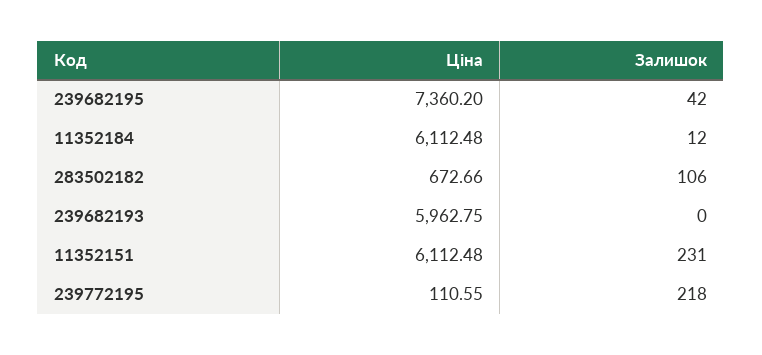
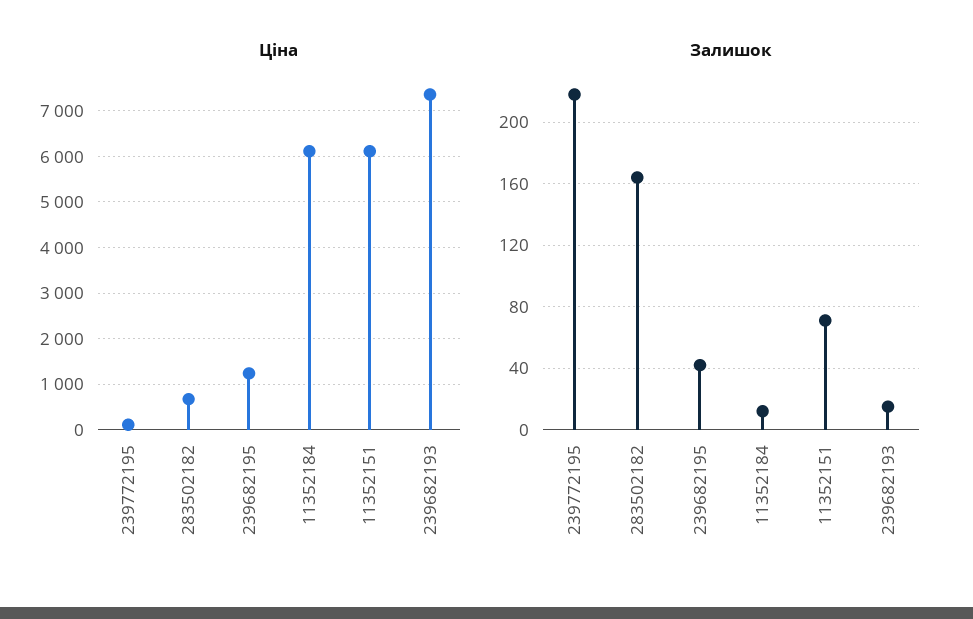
Ціна, 239682195: 7360.2 -> 1200
Залишок, 283502182: 106 -> 165
Ціна, 239682193: 5962.75 -> 7400
Залишок, 239682193: 0 -> 15
Залишок, 11352151: 231 -> 70

